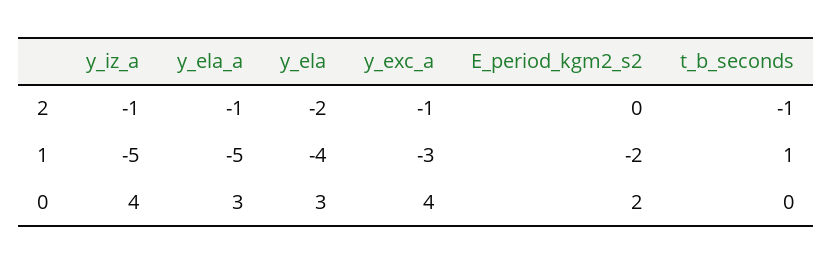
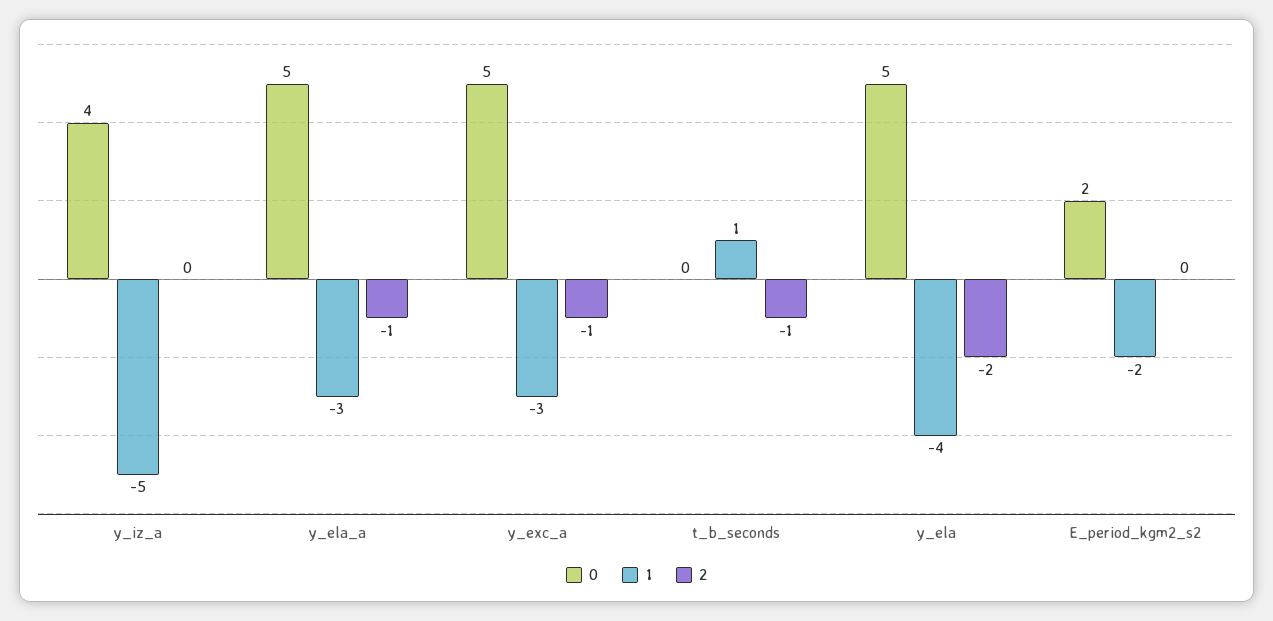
2, y_iz_a: -1 -> 0
1, y_ela_a: -5 -> -3
0, y_ela_a: 3 -> 5
0, y_ela: 3 -> 5
0, y_exc_a: 4 -> 5

